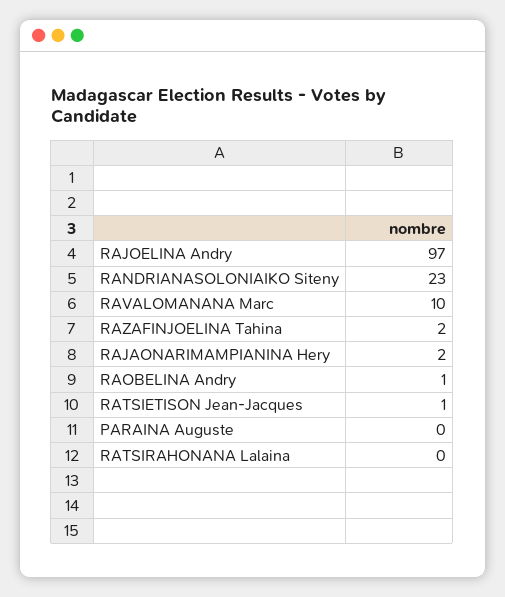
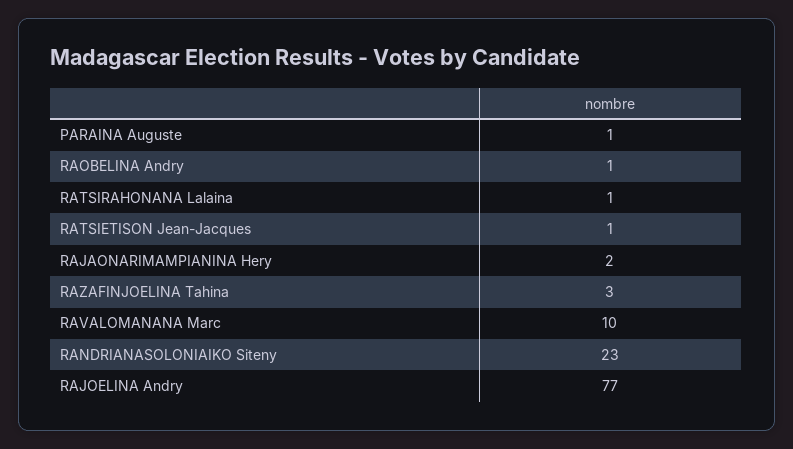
RAJOELINA Andry: 97 -> 77
RAZAFINJOELINA Tahina: 2 -> 3
PARAINA Auguste: 0 -> 1
RATSIRAHONANA Lalaina: 0 -> 1

